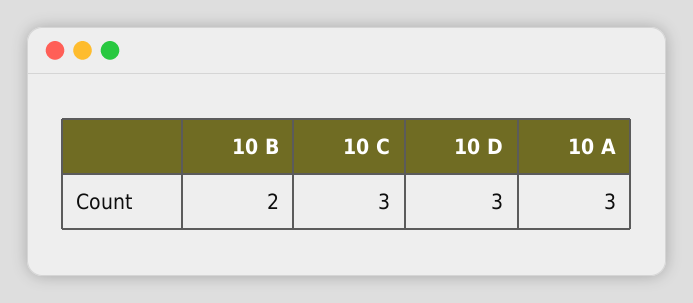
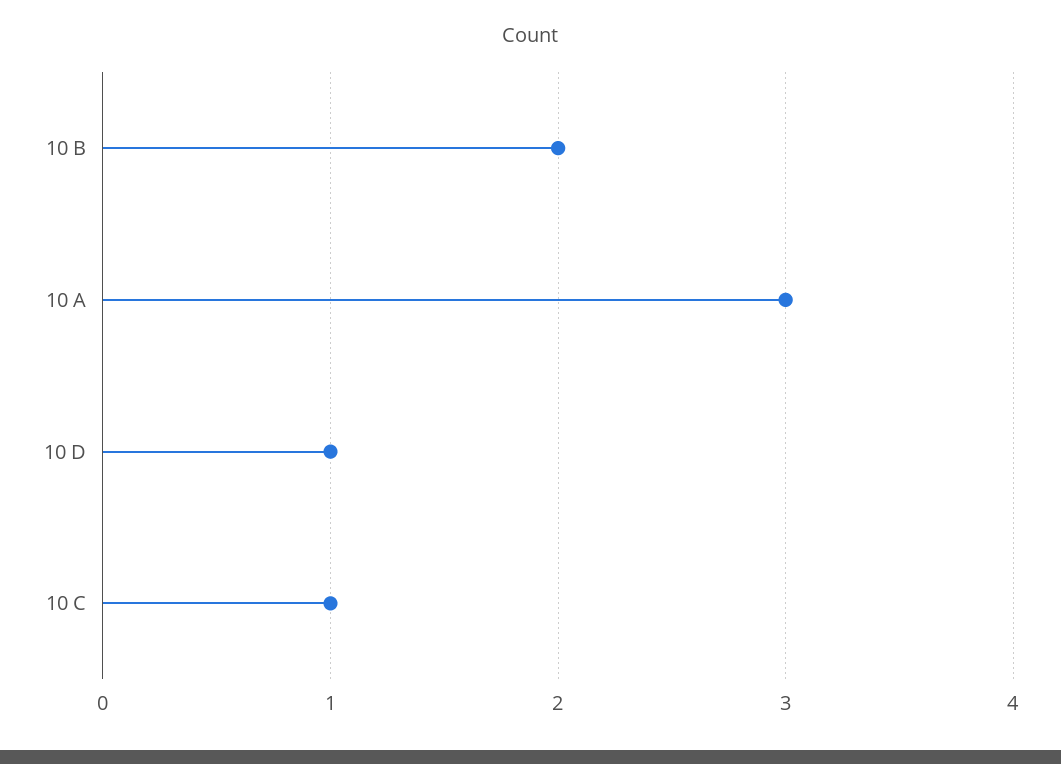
10 C: 3 -> 1
10 D: 3 -> 1

